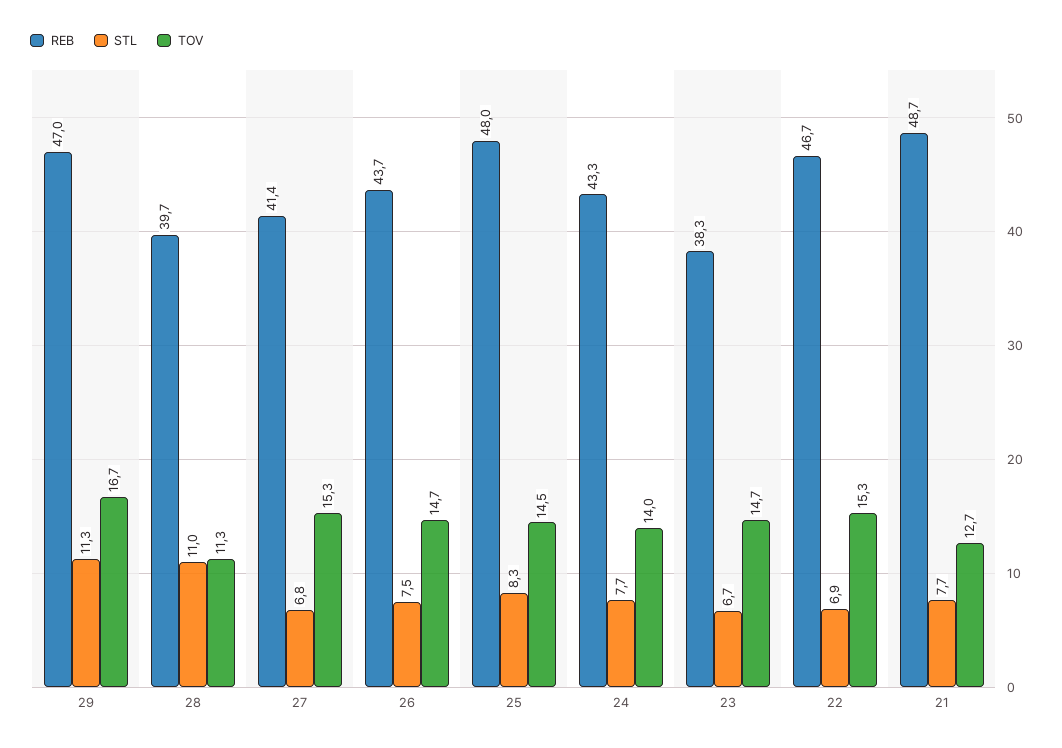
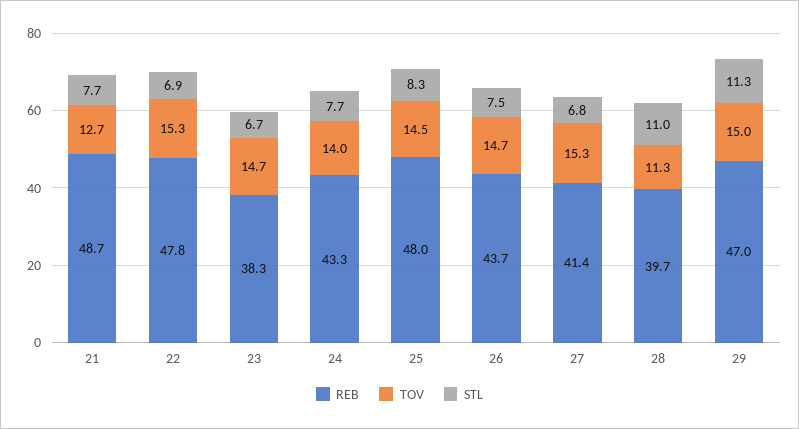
TOV, 29: 16.7 -> 15
REB, 22: 46.7 -> 47.8

